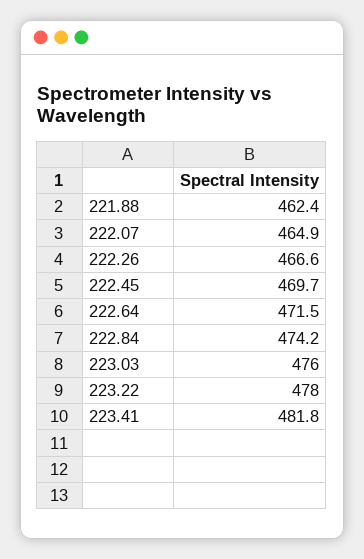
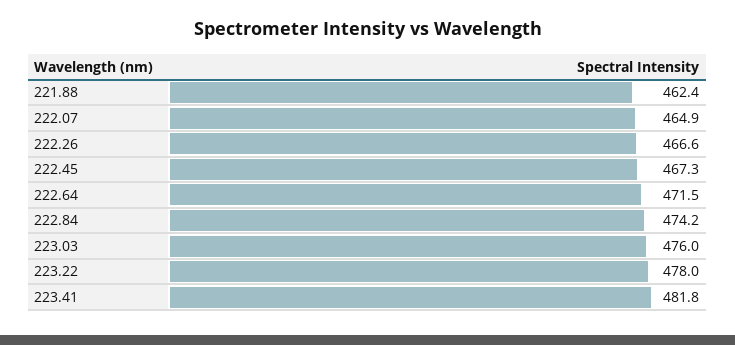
222.45: 469.7 -> 467.3

